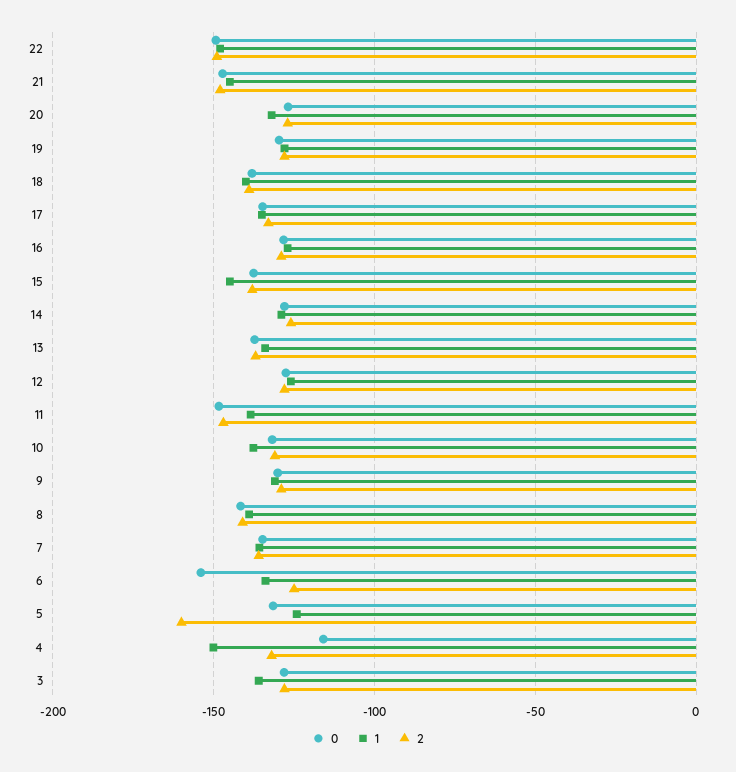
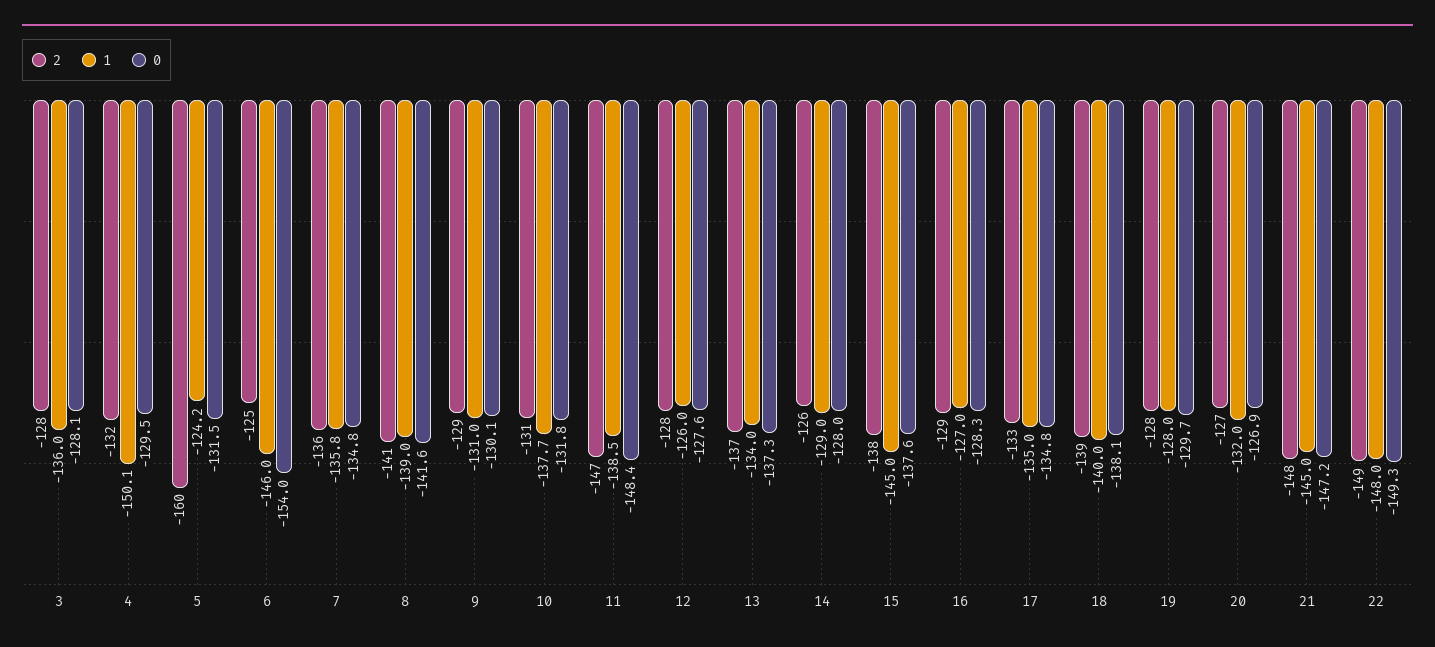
1, 6: -135 -> -146
0, 4: -115 -> -129.5

